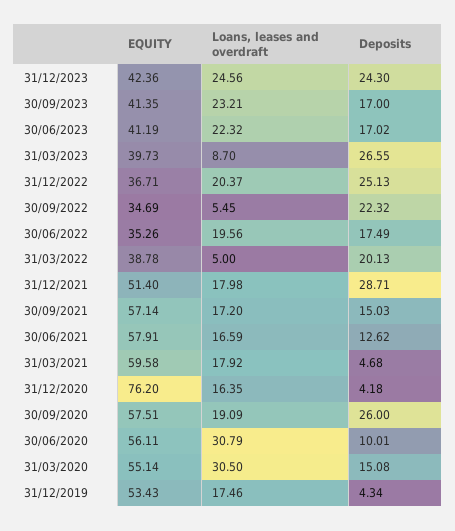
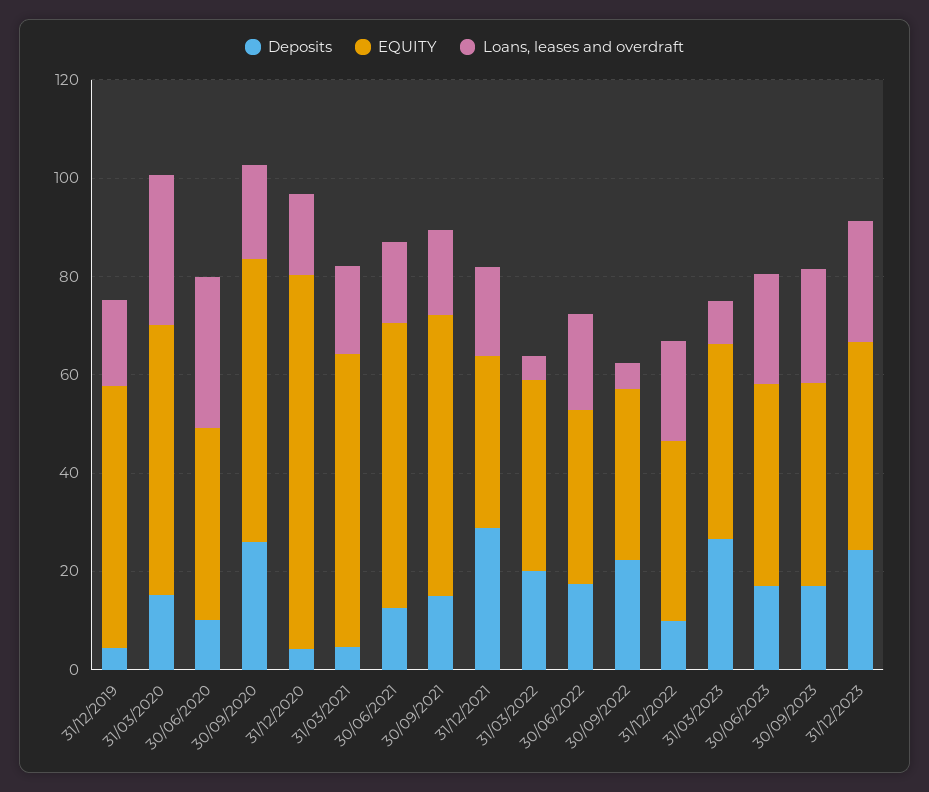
Deposits, 31/12/2022: 25.13 -> 10
EQUITY, 31/12/2021: 51.4 -> 35
EQUITY, 30/06/2020: 56.11 -> 40

